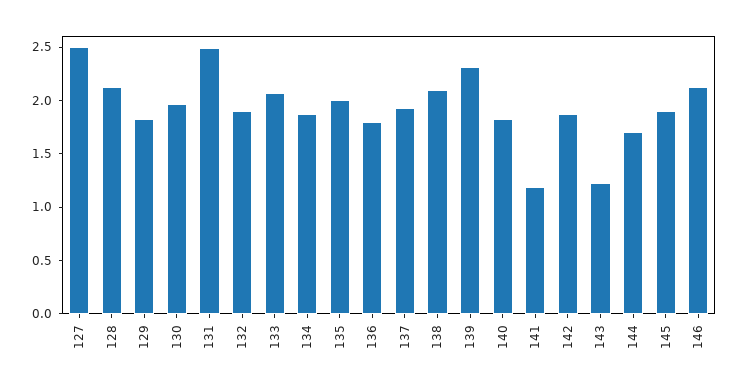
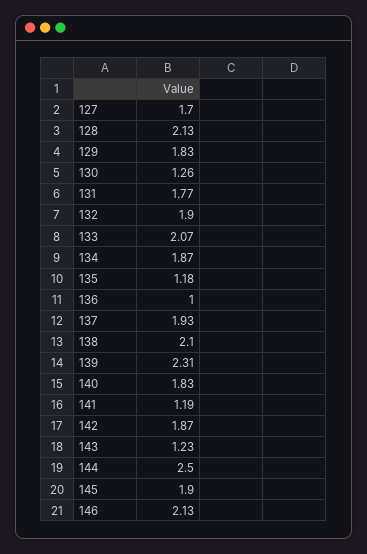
127: 2.5 -> 1.7
130: 2 -> 1.26
131: 2.5 -> 1.77
135: 2 -> 1.18
136: 1.8 -> 1
144: 1.7 -> 2.5

